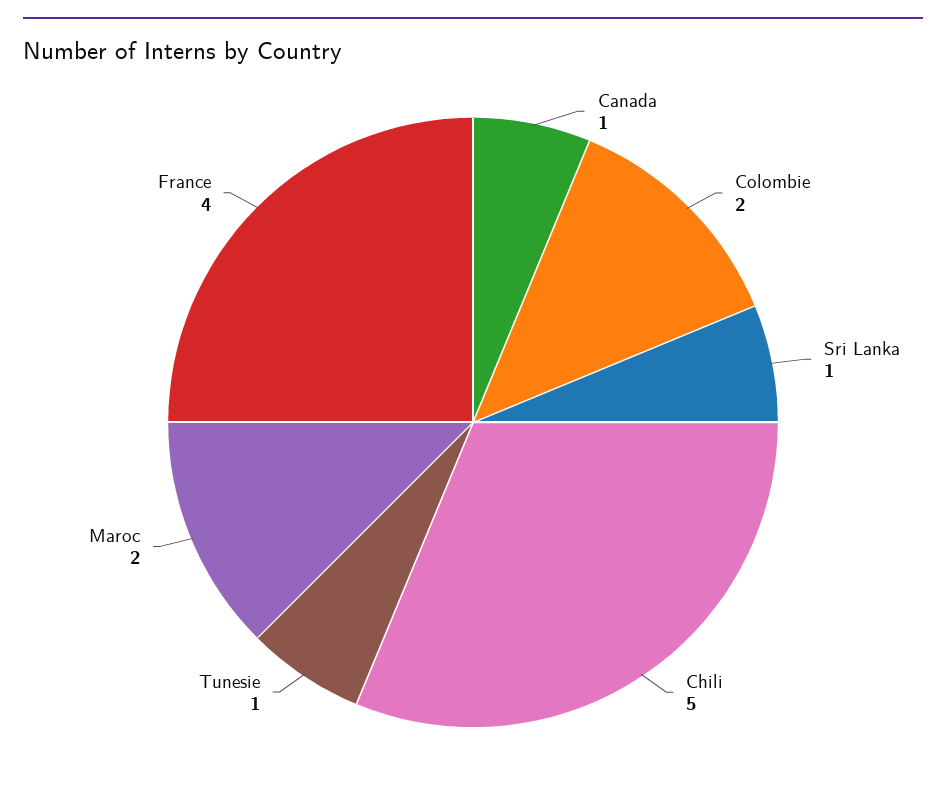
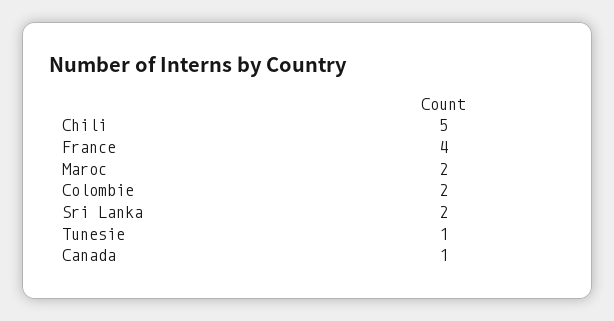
Sri Lanka: 1 -> 2

